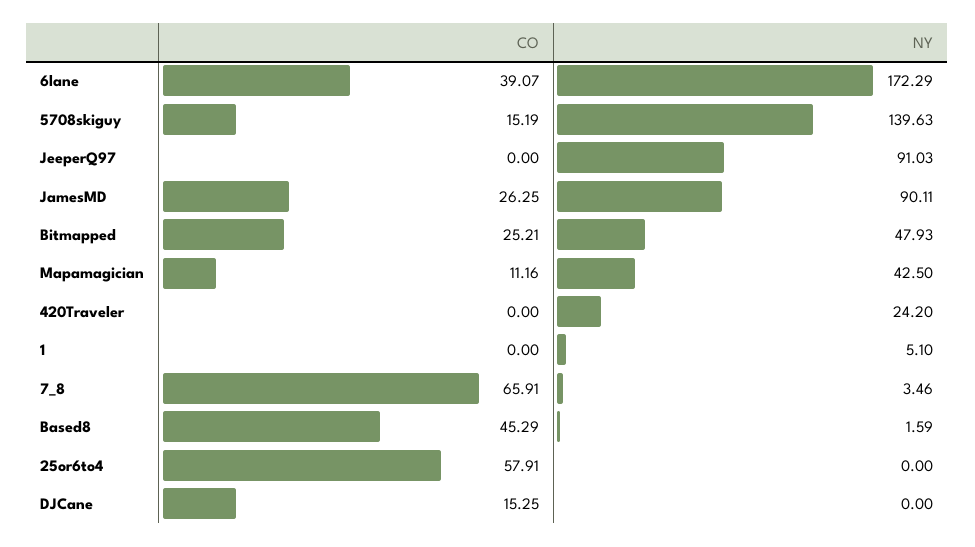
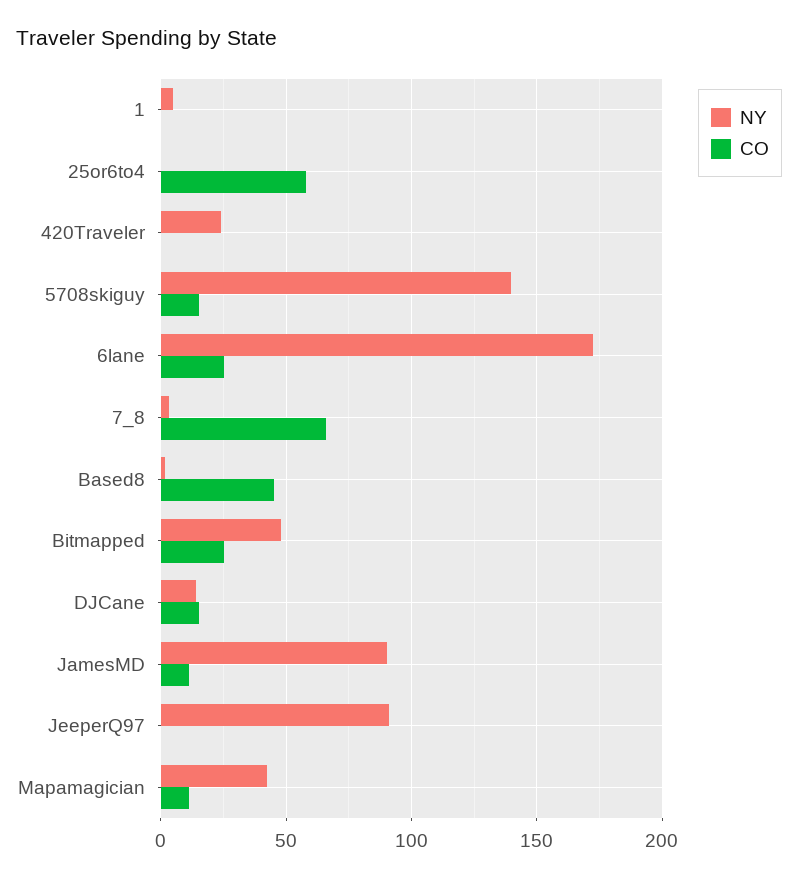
CO, 6lane: 39.07 -> 25
CO, JamesMD: 26.25 -> 10
NY, DJCane: 0 -> 15

